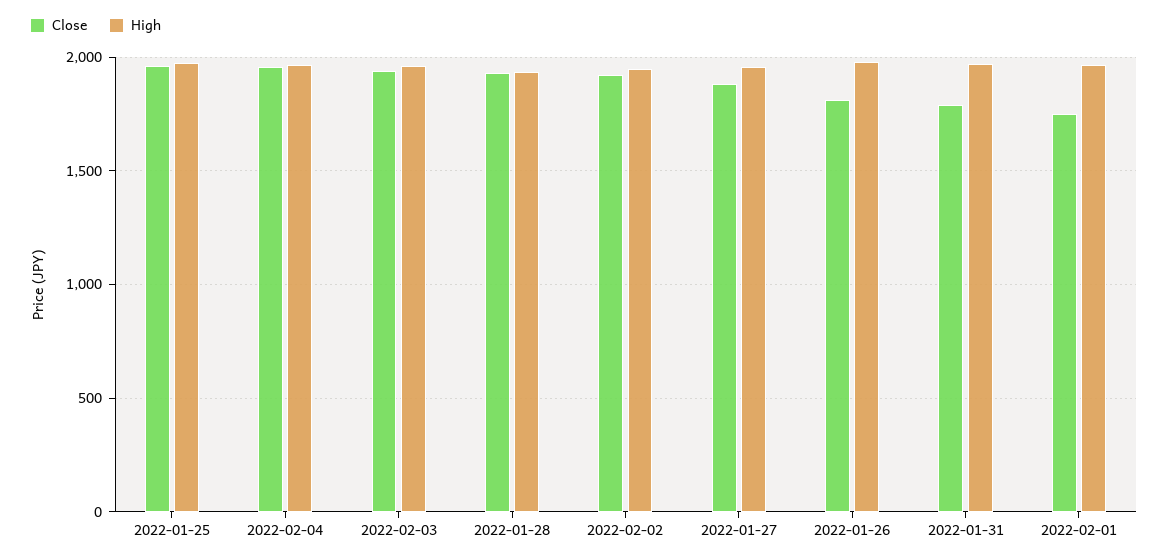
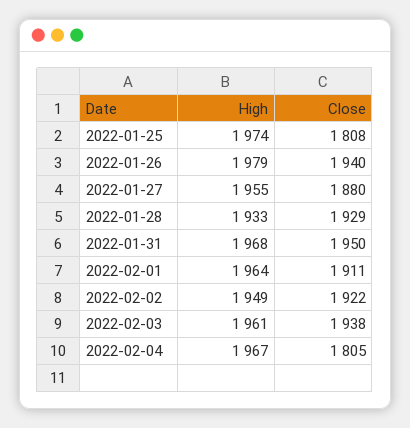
Close, 2022-01-25: 1950 -> 1808
Close, 2022-02-04: 1950 -> 1805
Close, 2022-01-26: 1800 -> 1940
Close, 2022-01-31: 1800 -> 1950
Close, 2022-02-01: 1750 -> 1911

